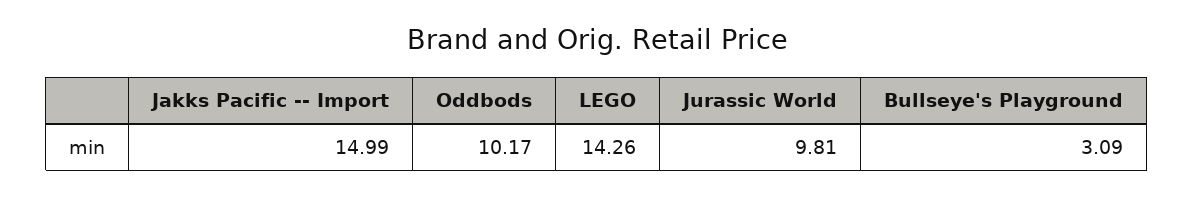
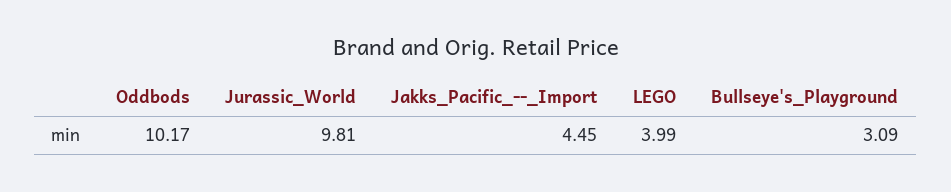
Jakks Pacific -- Import: 14.99 -> 4.45
LEGO: 14.26 -> 3.99

